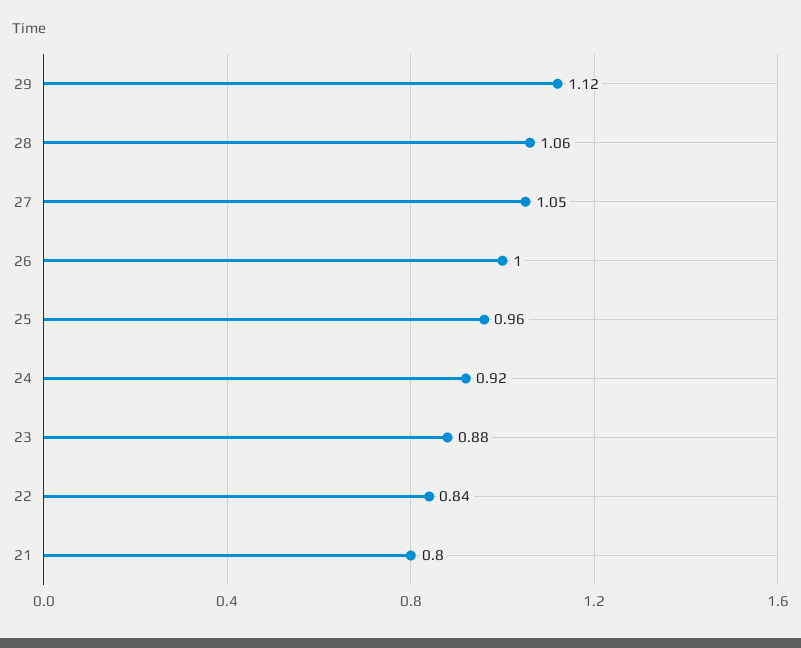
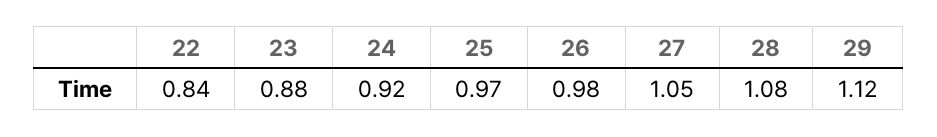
28: 1.06 -> 1.08
26: 1 -> 0.98
25: 0.96 -> 0.97
21: 0.8 -> none

